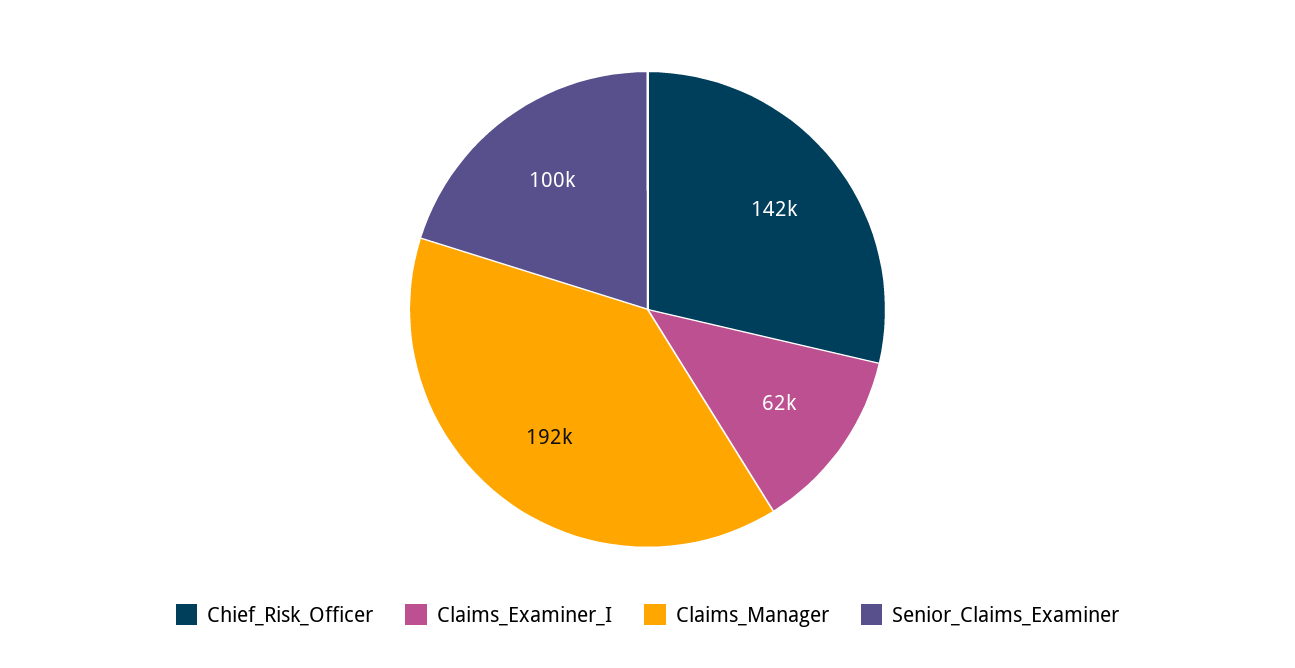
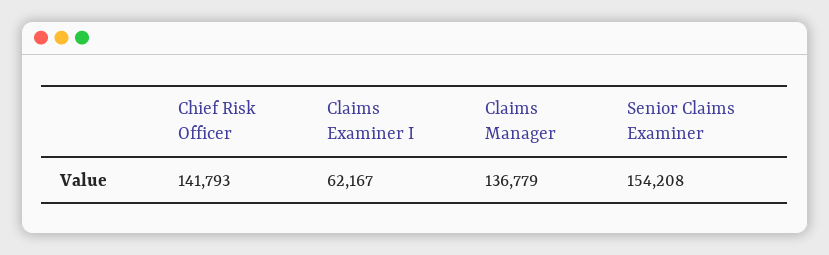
Claims_Manager: 192000 -> 136779
Senior_Claims_Examiner: 100000 -> 154208

